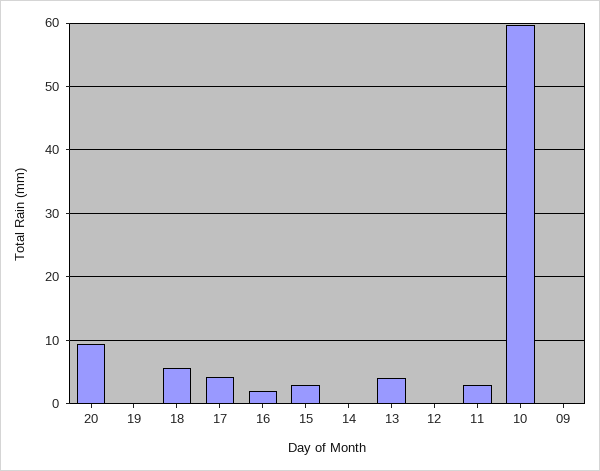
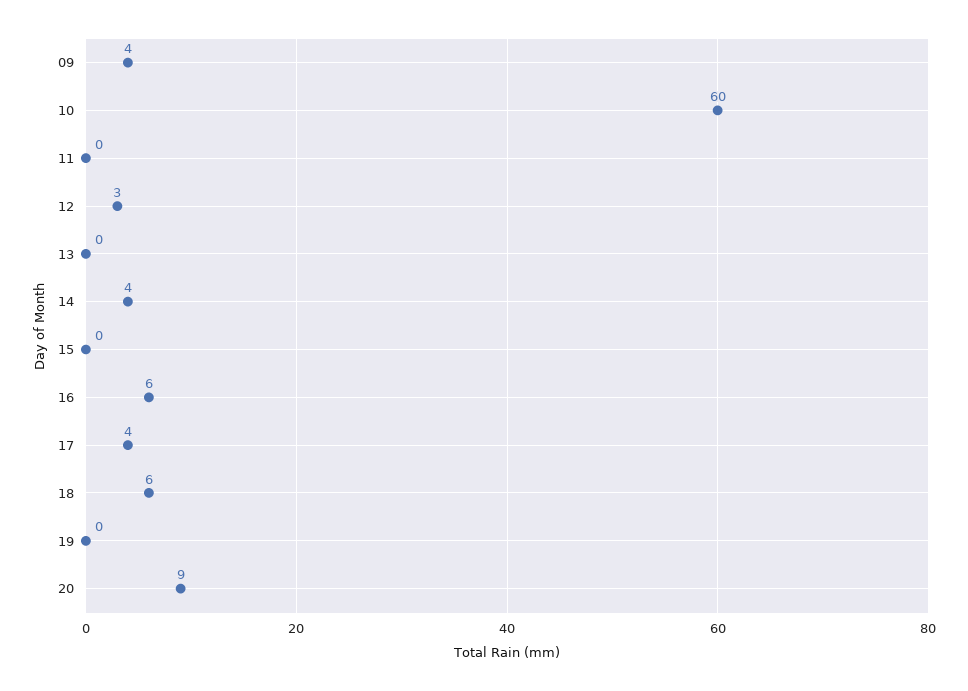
16: 2 -> 6
15: 3 -> 0
14: 0 -> 4
13: 4 -> 0
12: 0 -> 3
11: 3 -> 0
09: 0 -> 4

